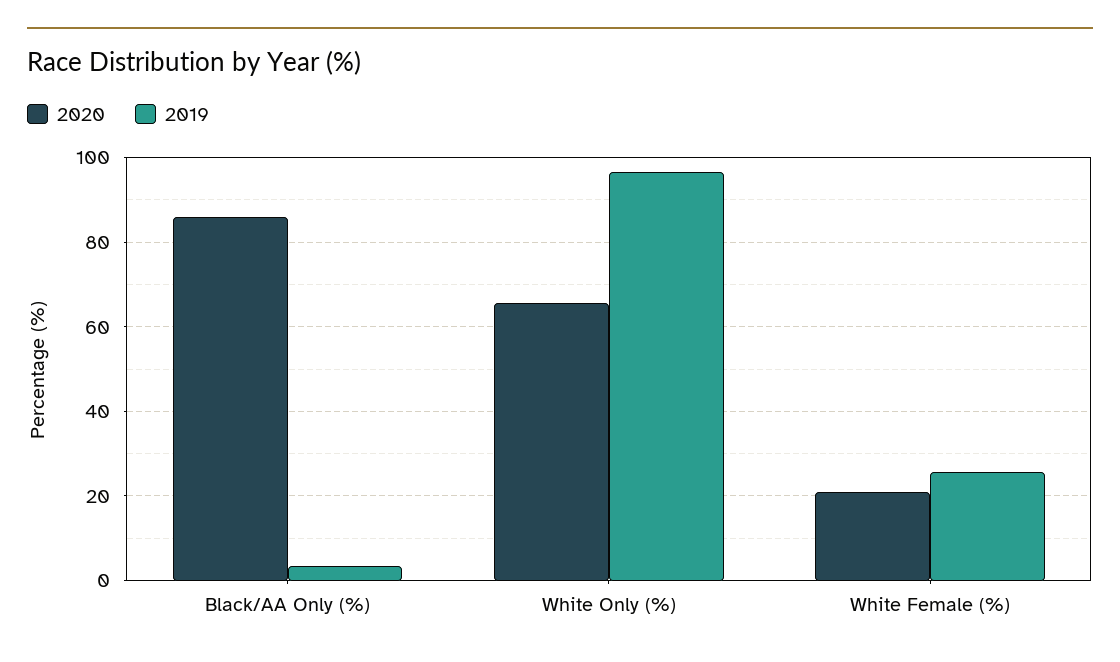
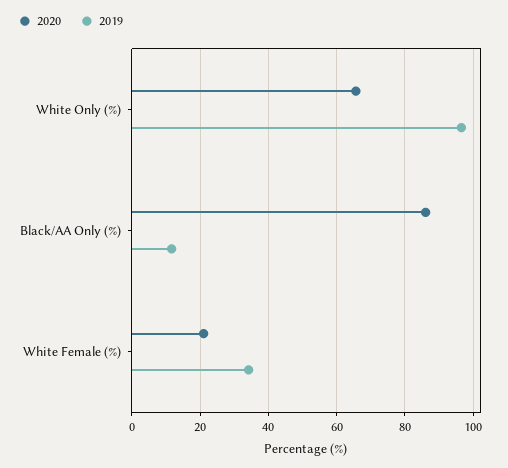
2019, Black/AA Only (%): 4 -> 12
2019, White Female (%): 26 -> 34

